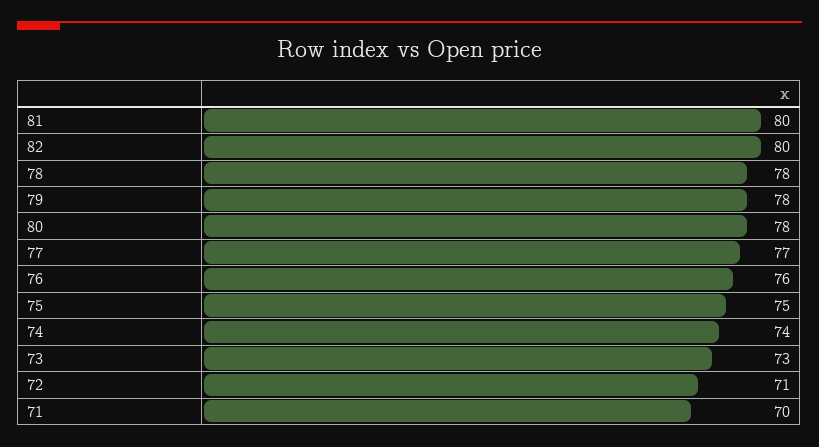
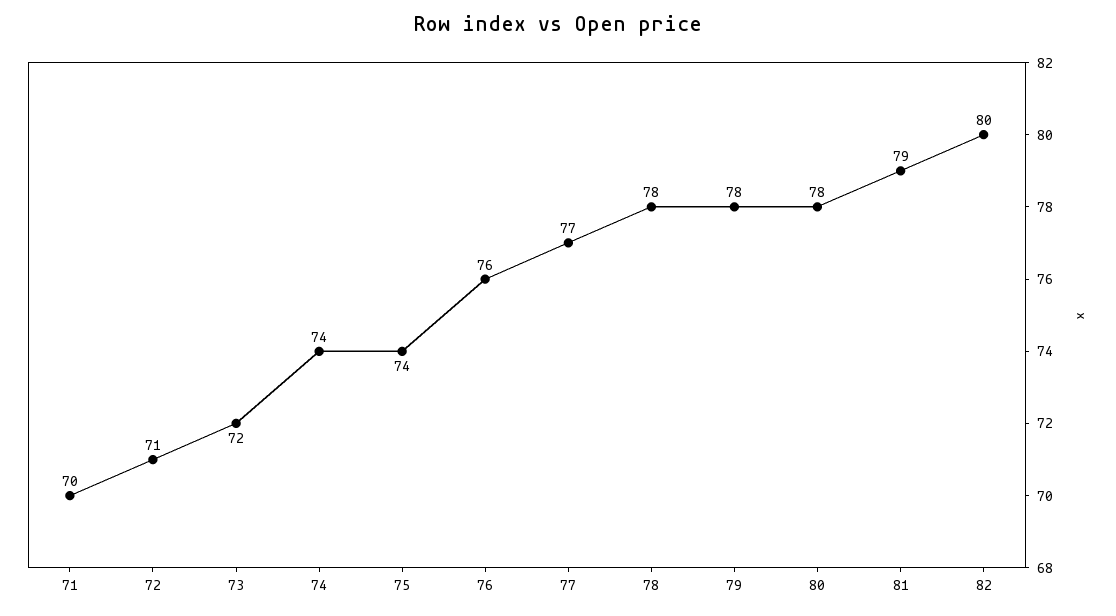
81: 80 -> 79
75: 75 -> 74
73: 73 -> 72

